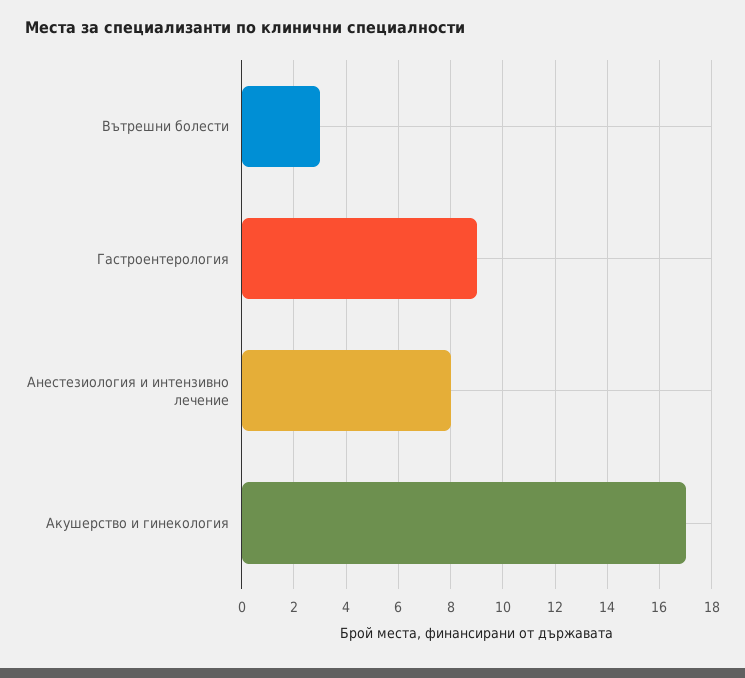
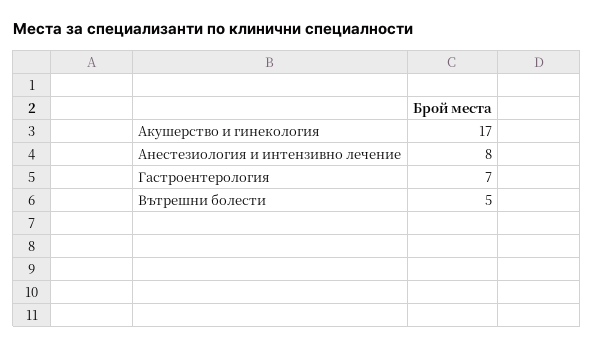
Вътрешни болести: 3 -> 5
Гастроентерология: 9 -> 7

